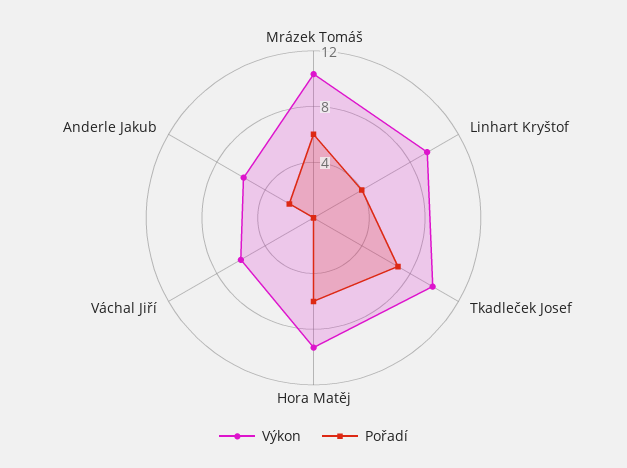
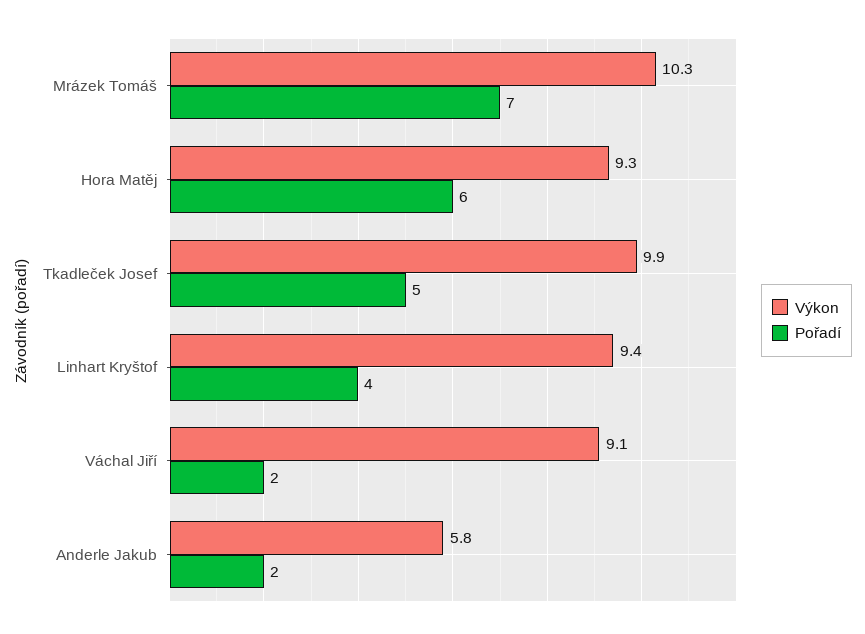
Pořadí, Mrázek Tomáš: 6 -> 7
Pořadí, Tkadleček Josef: 7 -> 5
Výkon, Váchal Jiří: 6 -> 9.1
Pořadí, Váchal Jiří: 0 -> 2

